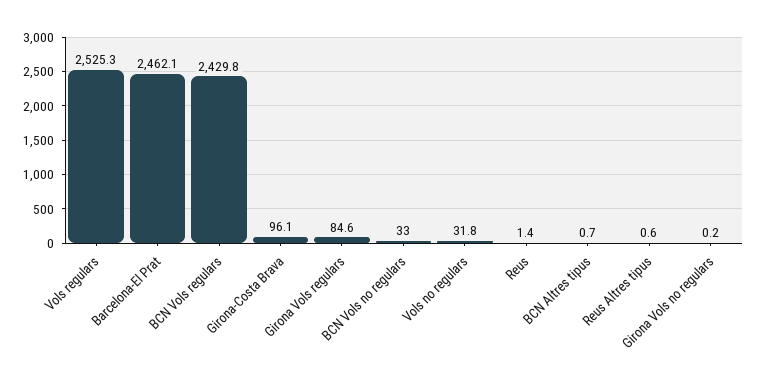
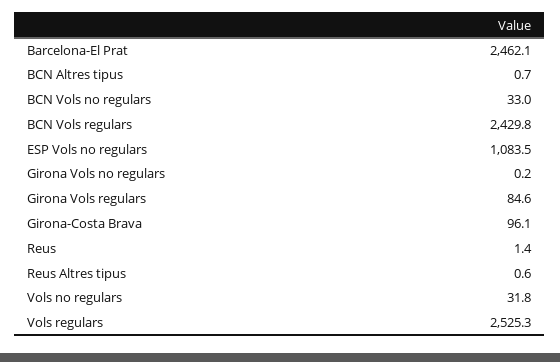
ESP Vols no regulars: none -> 1083.5

